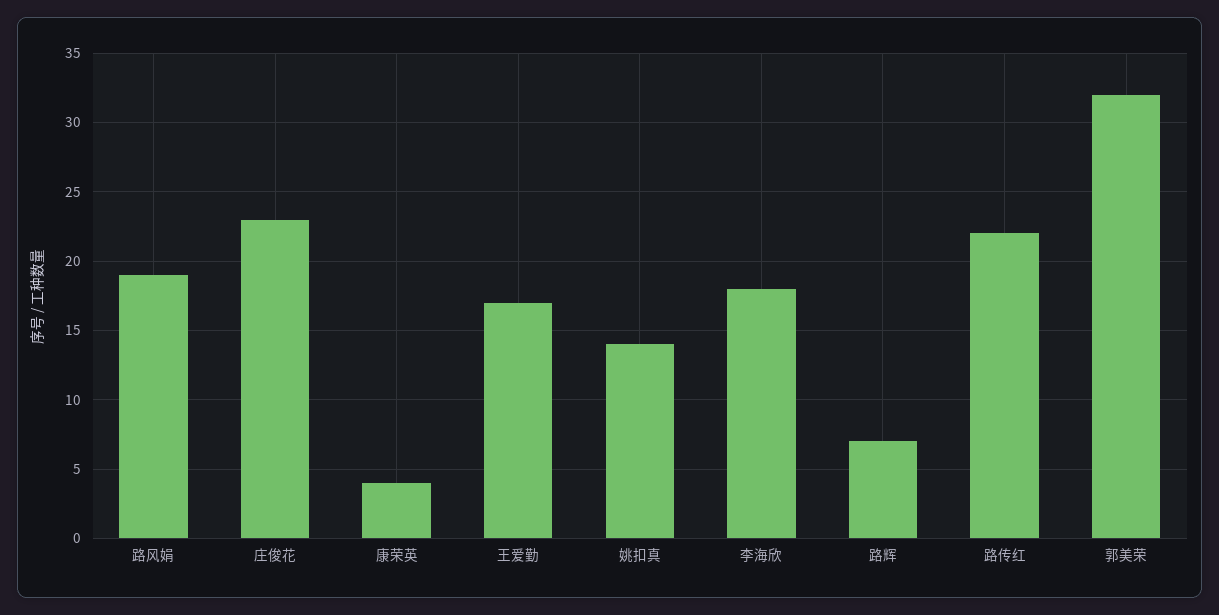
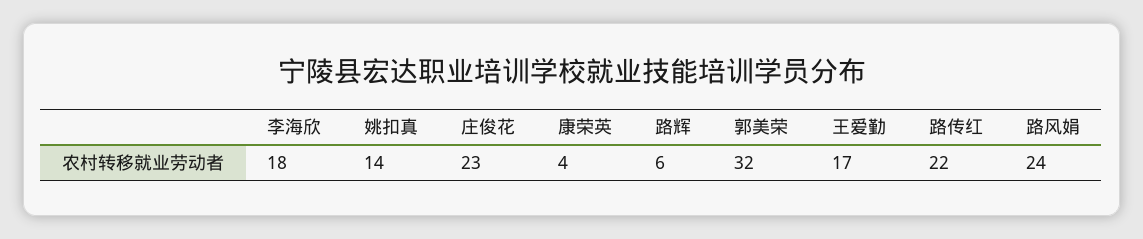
路风娟: 19 -> 24
路辉: 7 -> 6

